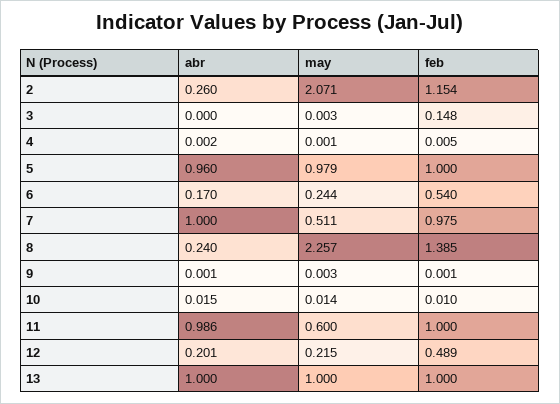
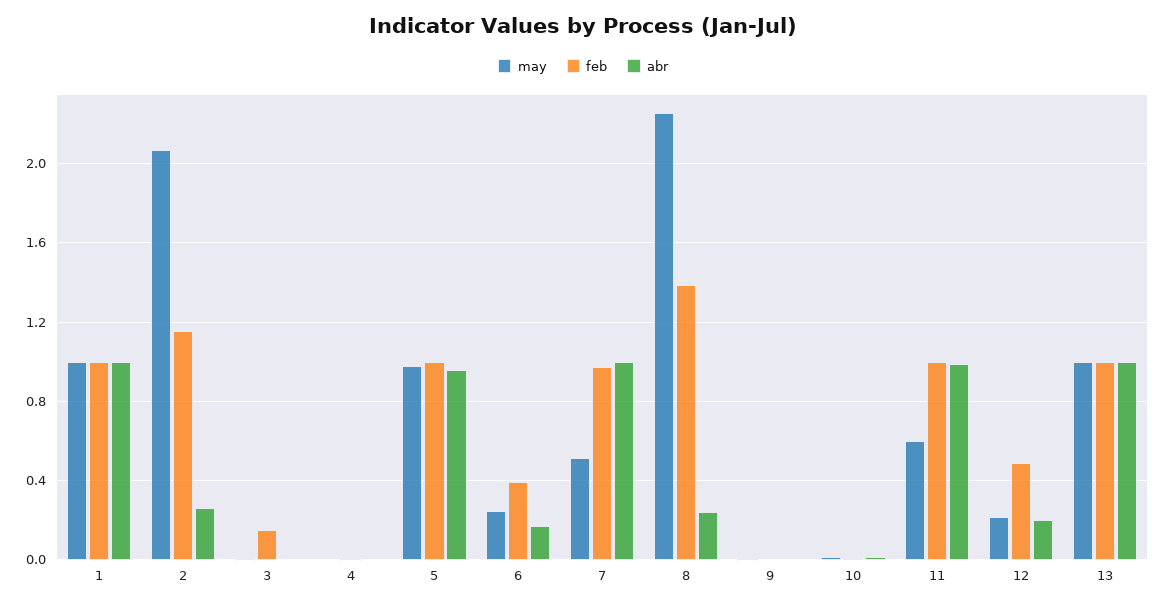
feb, 6: 0.54 -> 0.4
may, 1: none -> 1
feb, 1: none -> 1
abr, 1: none -> 1

